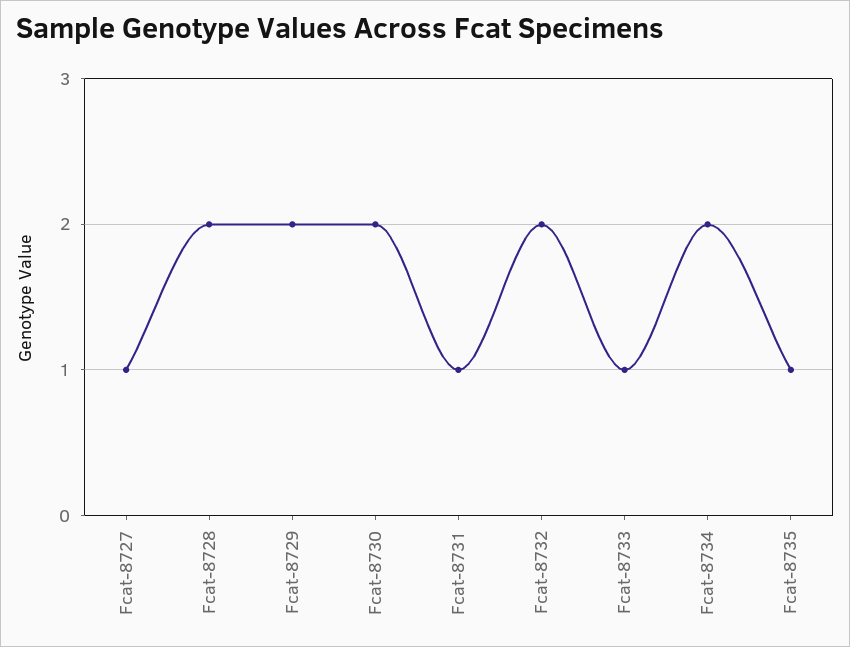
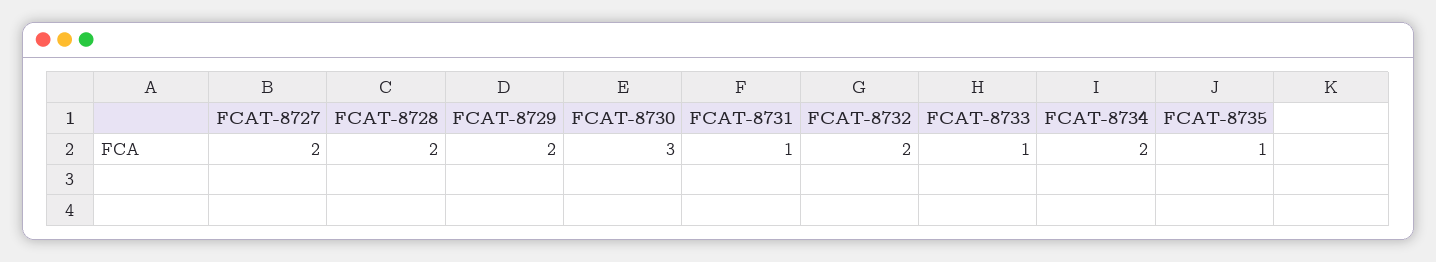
Fcat-8727: 1 -> 2
Fcat-8730: 2 -> 3

